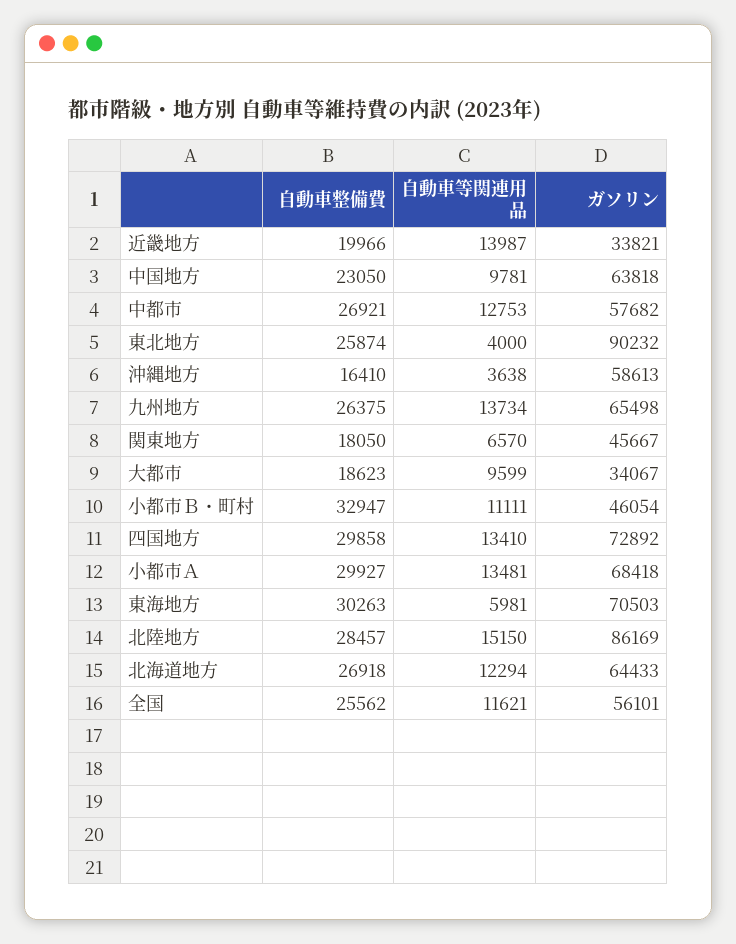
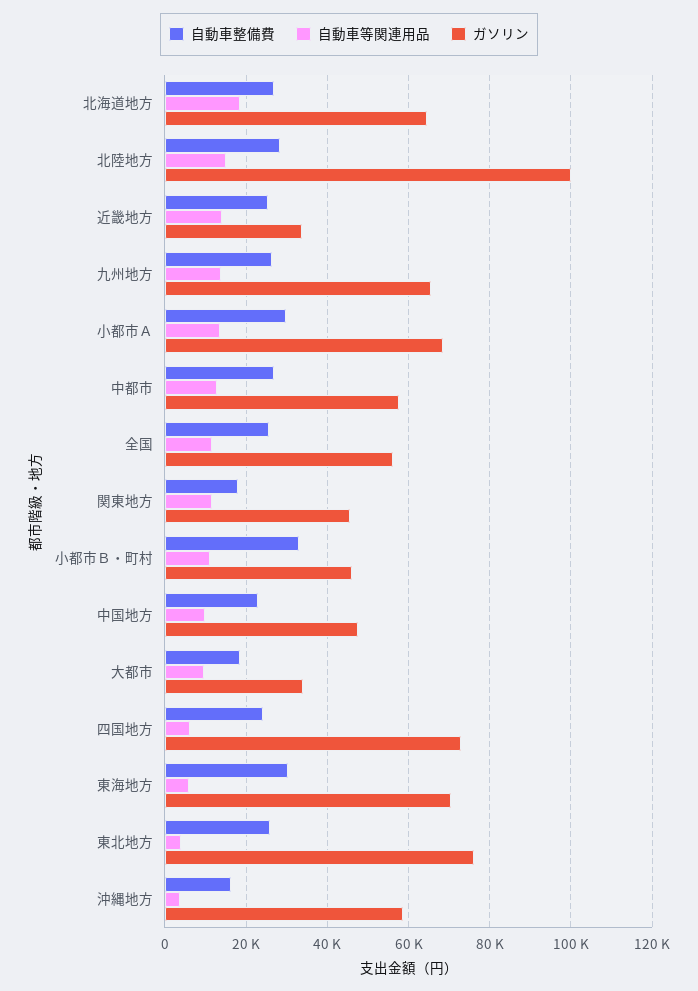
自動車整備費, 近畿地方: 19966 -> 26000
ガソリン, 中国地方: 63818 -> 48000
ガソリン, 東北地方: 90232 -> 76000
自動車等関連用品, 関東地方: 6570 -> 12000
自動車整備費, 四国地方: 29858 -> 24000
自動車等関連用品, 四国地方: 13410 -> 6000
ガソリン, 北陸地方: 86169 -> 100000
自動車等関連用品, 北海道地方: 12294 -> 18000

